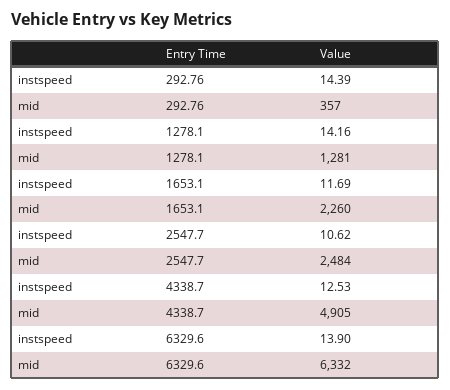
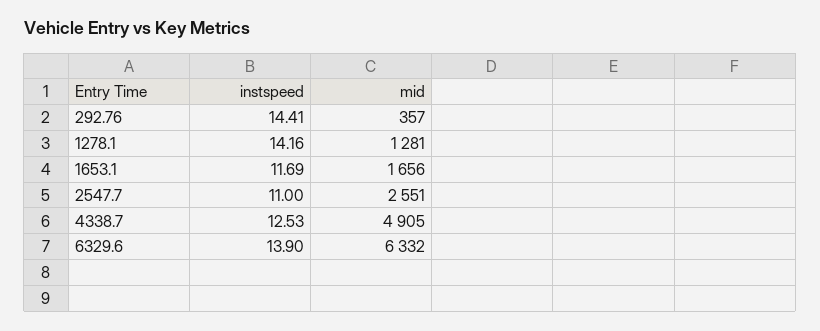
instspeed, 292.76: 14.39 -> 14.41
mid, 1653.1: 2260 -> 1656
instspeed, 2547.7: 10.62 -> 11
mid, 2547.7: 2484 -> 2551

